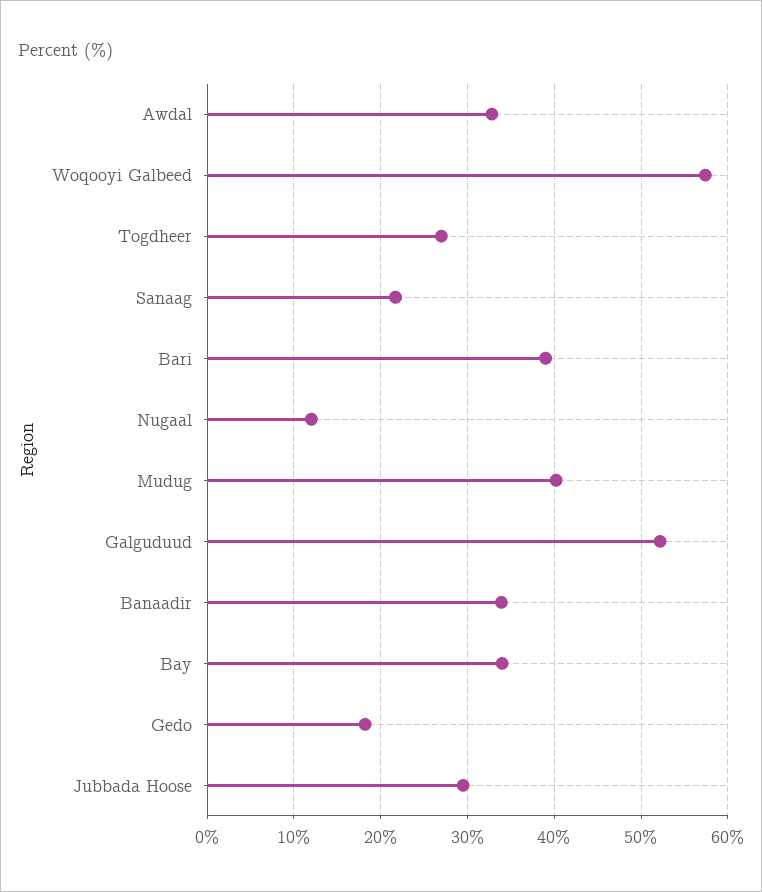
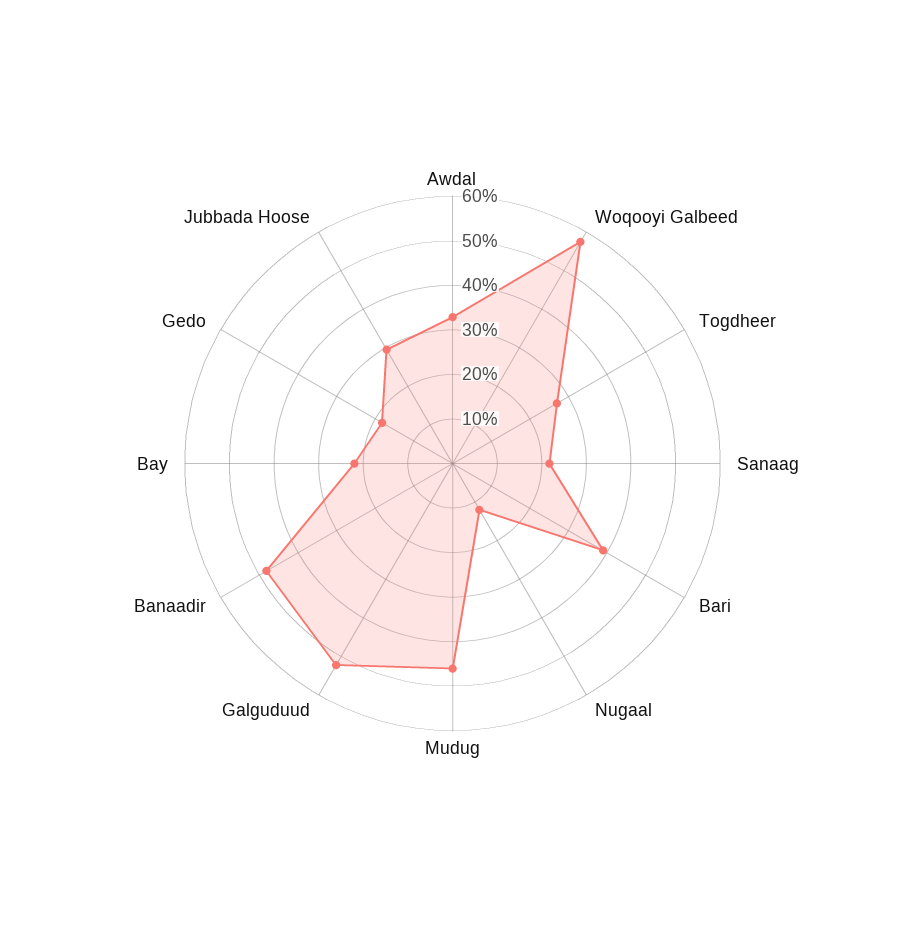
Mudug: 40 -> 46
Banaadir: 34 -> 48
Bay: 34 -> 22

